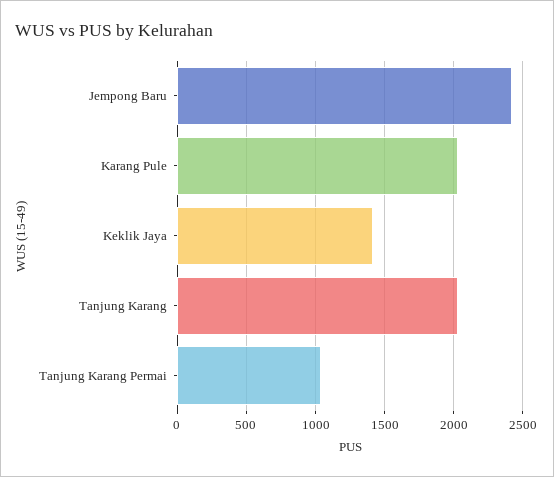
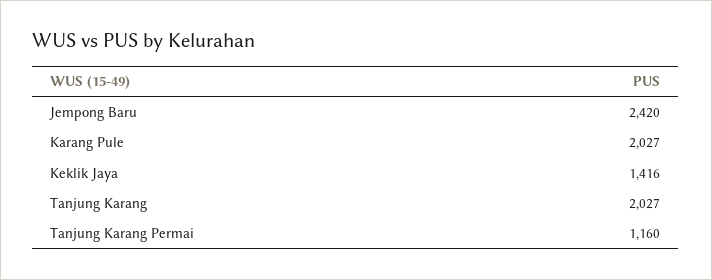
Tanjung Karang Permai: 1050 -> 1160

